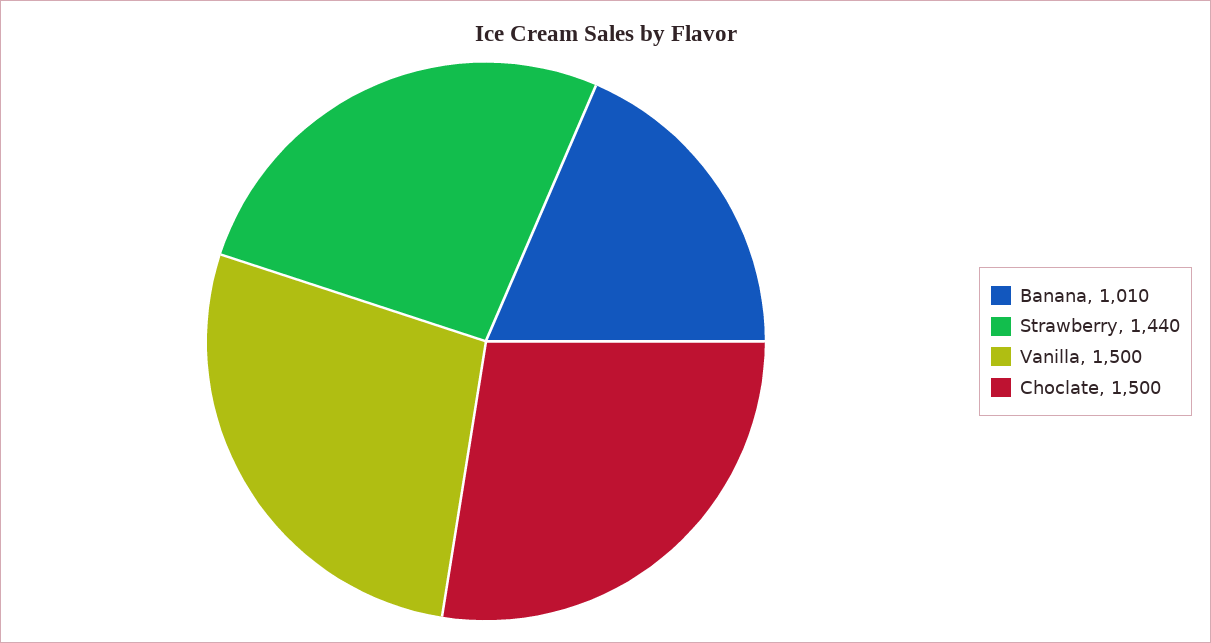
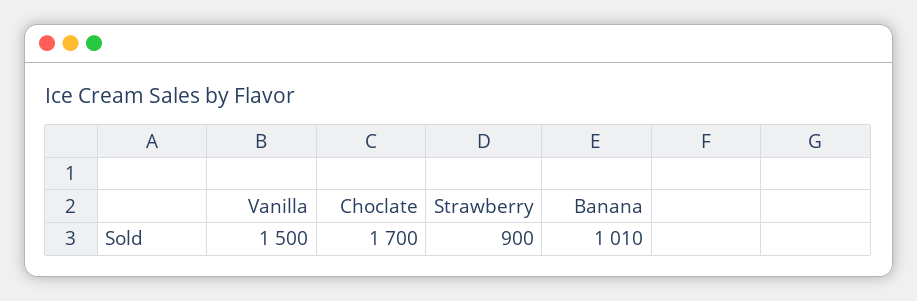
Strawberry: 1440 -> 900
Choclate: 1500 -> 1700

